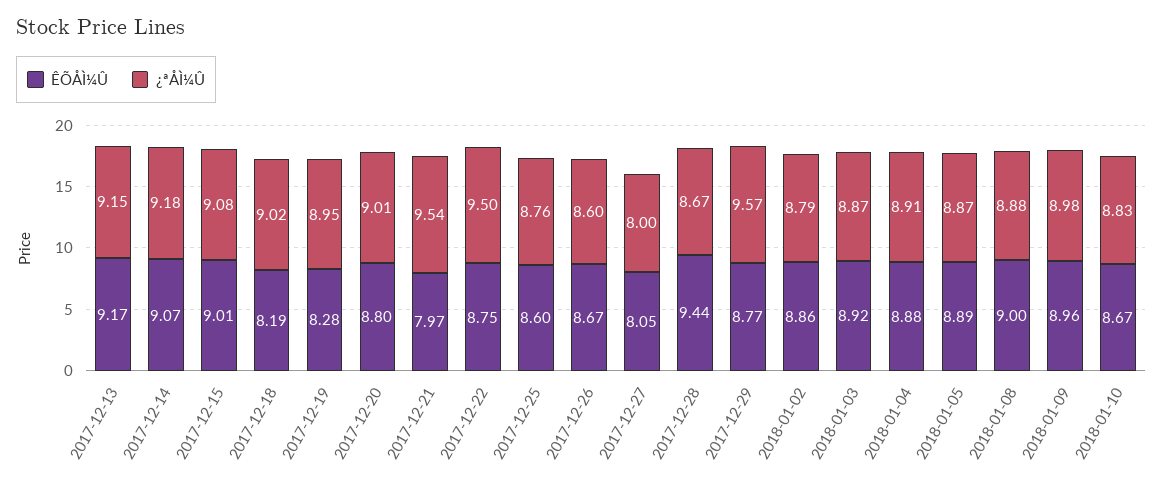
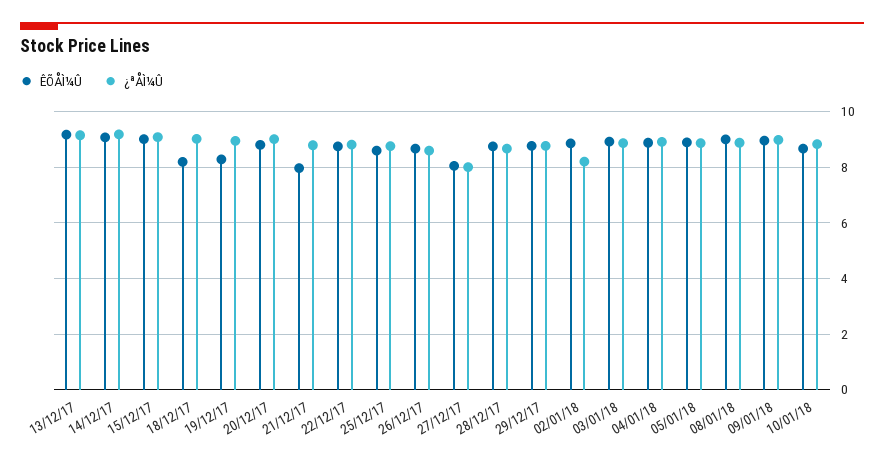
¿ªÅÌ¼Û, 2017-12-21: 9.54 -> 8.75
¿ªÅÌ¼Û, 2017-12-22: 9.5 -> 8.75
ÊÕÅÌ¼Û, 2017-12-28: 9.44 -> 8.75
¿ªÅÌ¼Û, 2017-12-29: 9.57 -> 8.75
¿ªÅÌ¼Û, 2018-01-02: 8.79 -> 8.25

